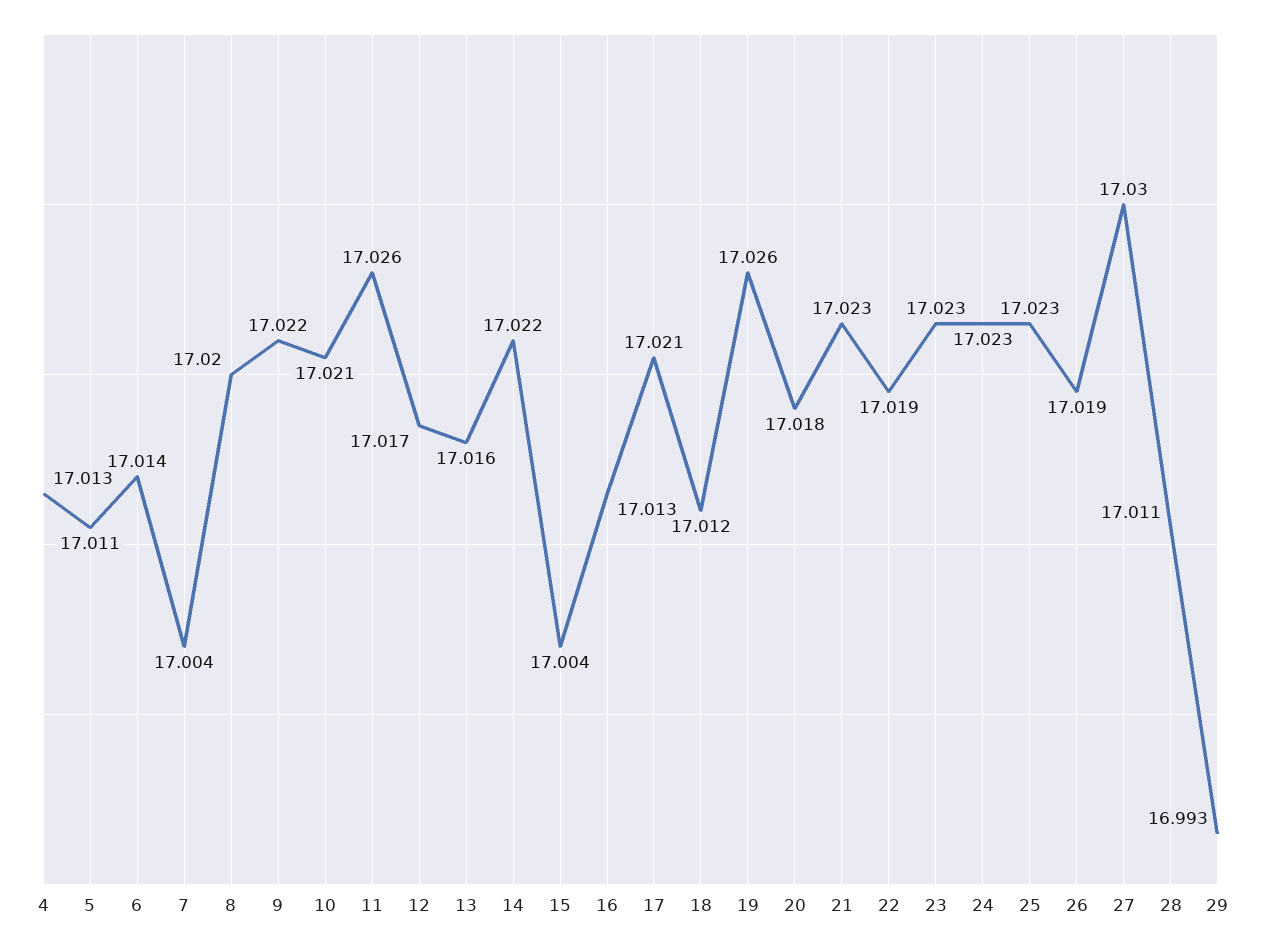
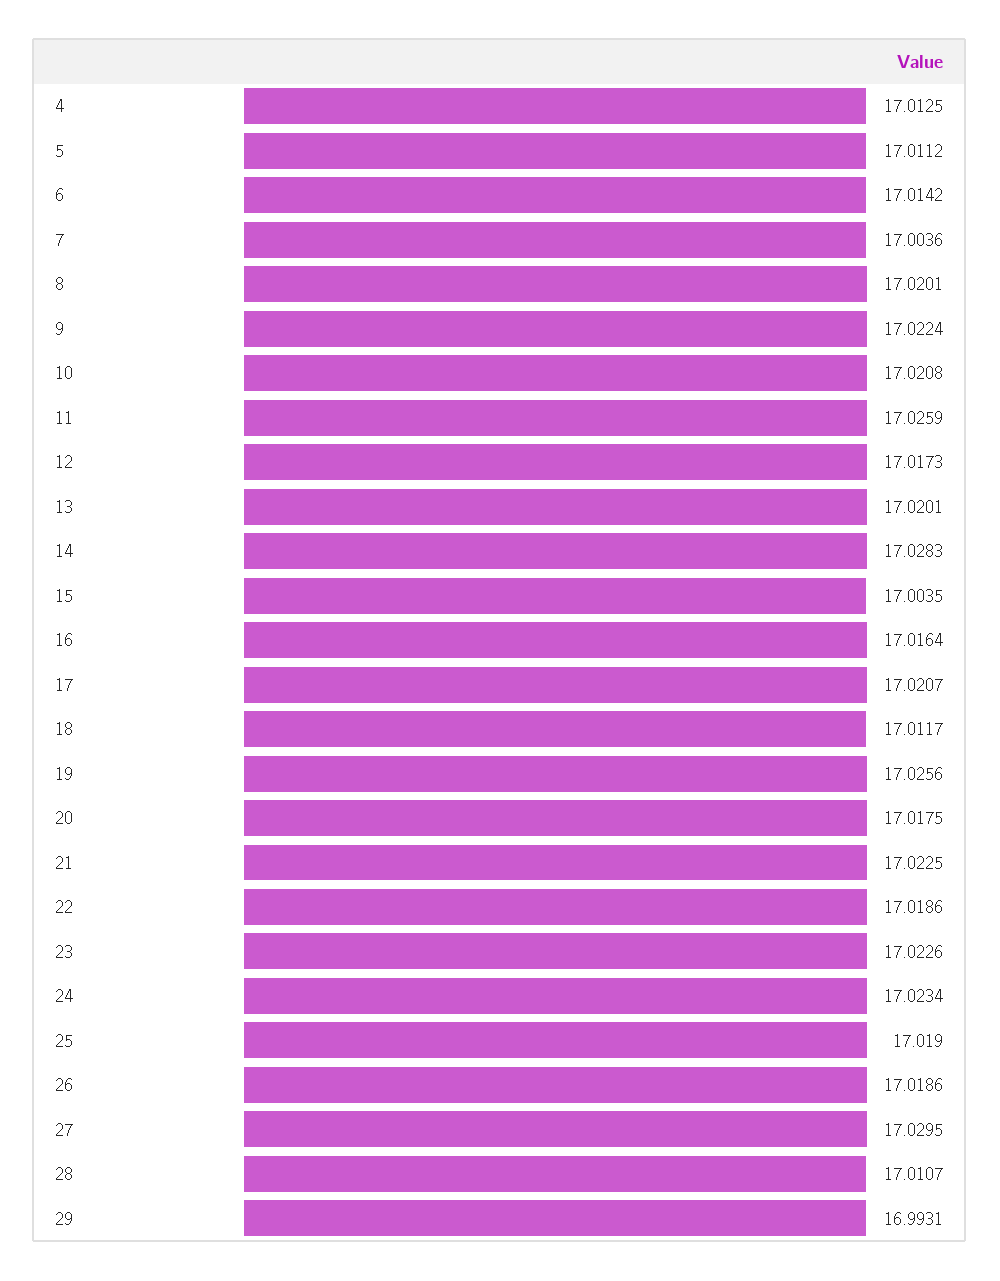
13: 17.016 -> 17.0201
14: 17.022 -> 17.0283
16: 17.013 -> 17.0164
25: 17.023 -> 17.019

